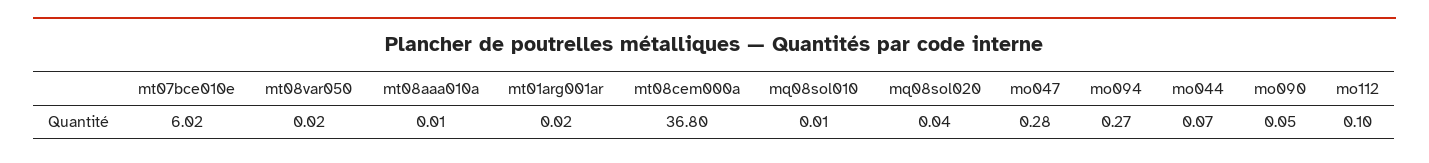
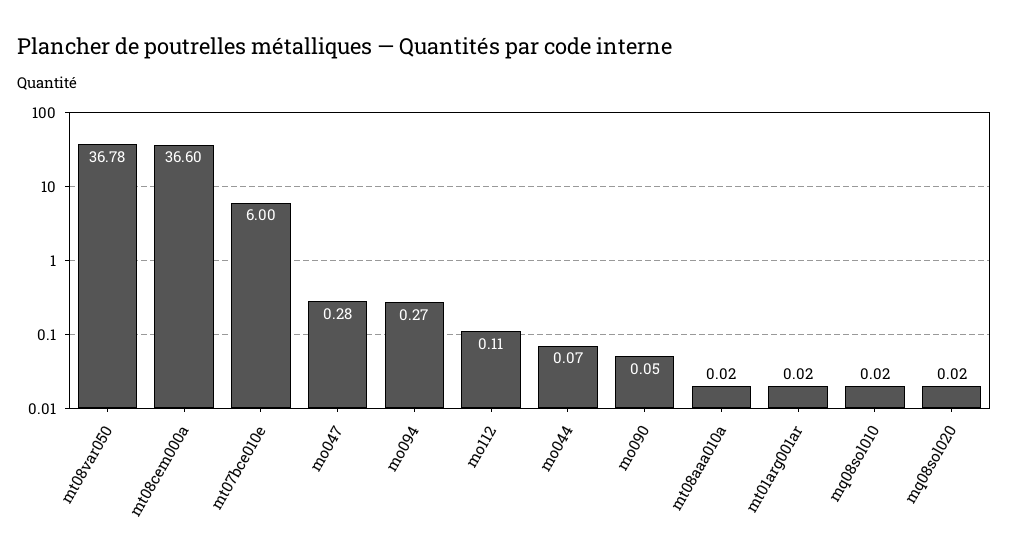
mt07bce010e: 6.02 -> 6
mt08var050: 0.02 -> 36.78
mt08aaa010a: 0.01 -> 0.02
mt08cem000a: 36.8 -> 36.6
mq08sol010: 0.01 -> 0.02
mq08sol020: 0.04 -> 0.02
mo112: 0.1 -> 0.11

